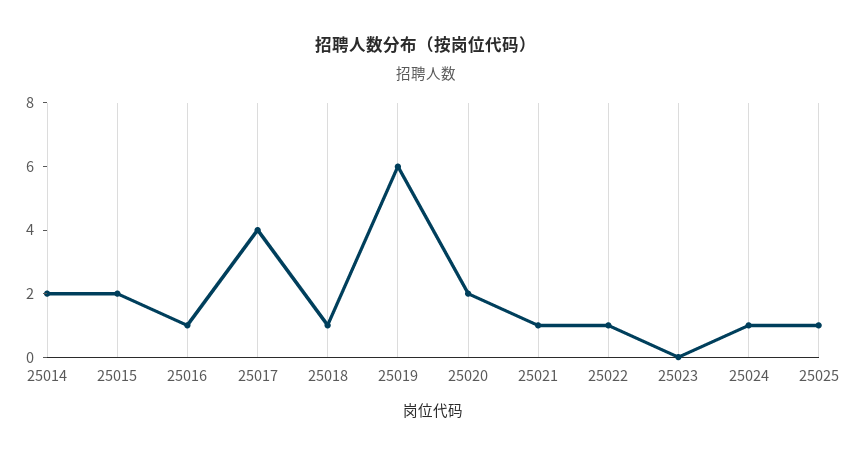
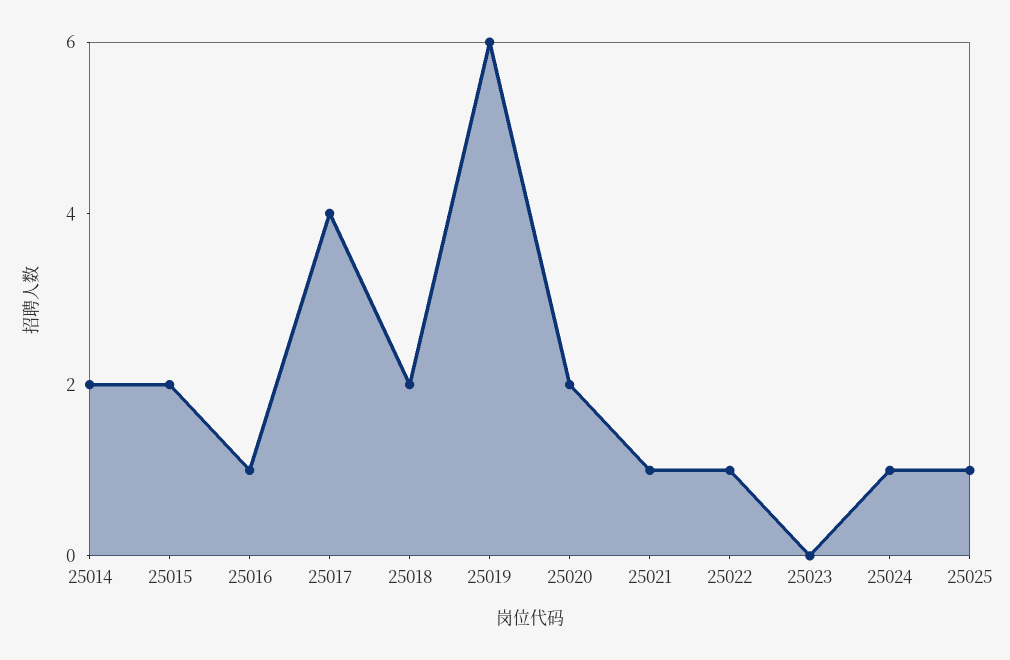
25018: 1 -> 2

